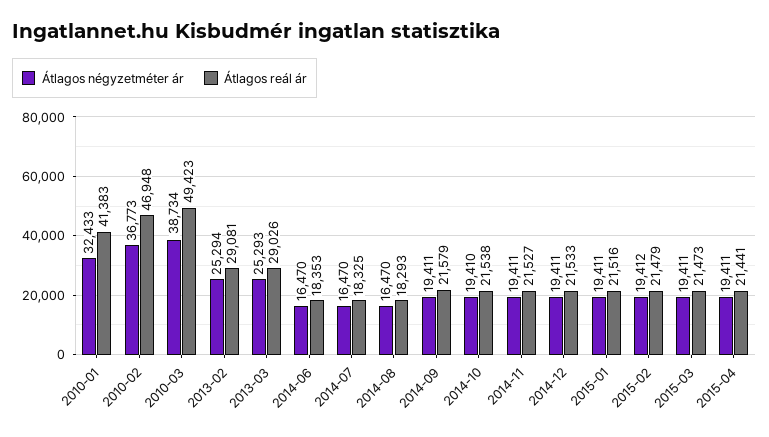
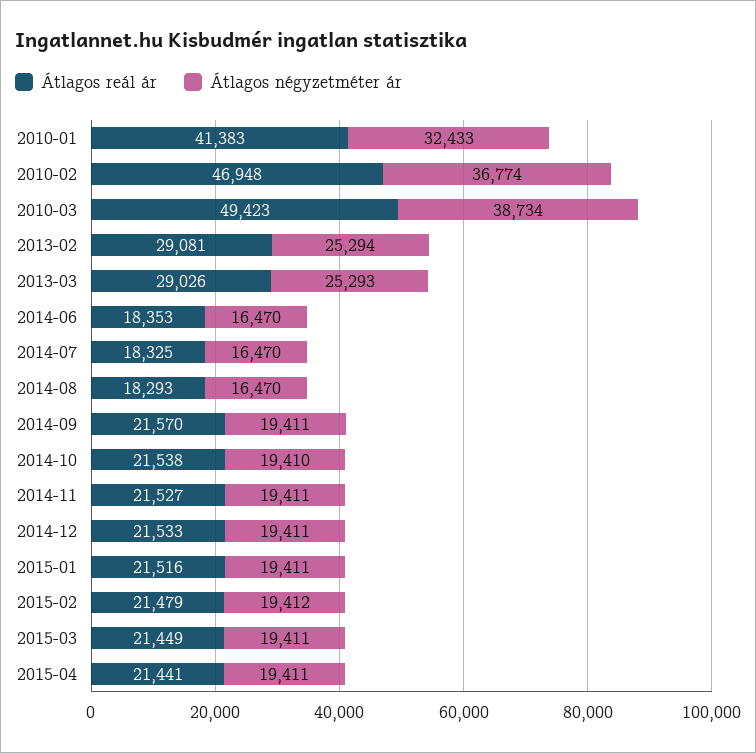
Átlagos négyzetméter ár, 2010-02: 36773 -> 36774
Átlagos reál ár, 2014-09: 21579 -> 21570
Átlagos reál ár, 2015-03: 21473 -> 21449

